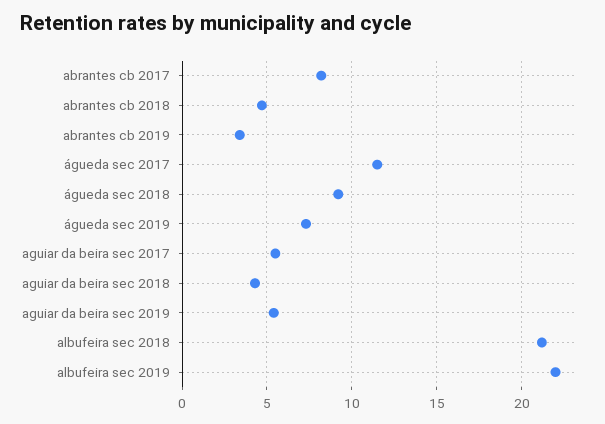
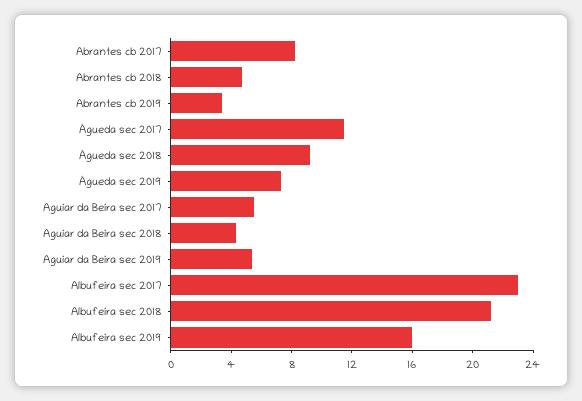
albufeira sec 2019: 22 -> 16
Albufeira sec 2017: none -> 23

